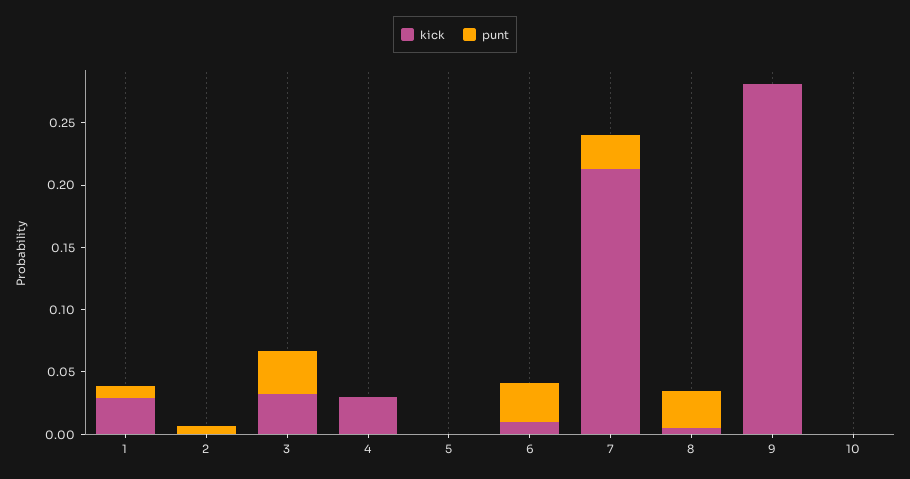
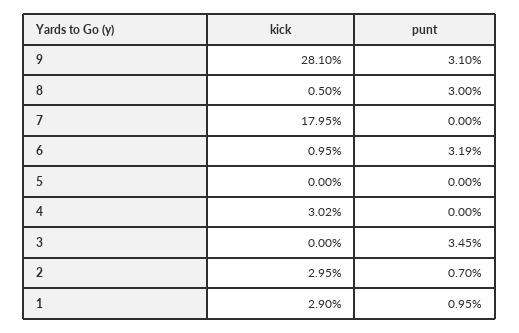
kick, 2: 0 -> 0.0295
kick, 3: 0.03 -> 0
kick, 7: 0.21 -> 0.1795
punt, 7: 0.03 -> 0
punt, 9: 0 -> 0.031
kick, 10: 0 -> none
punt, 10: 0 -> none

